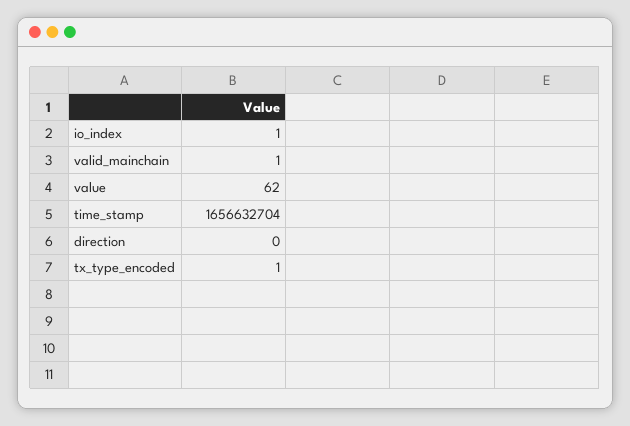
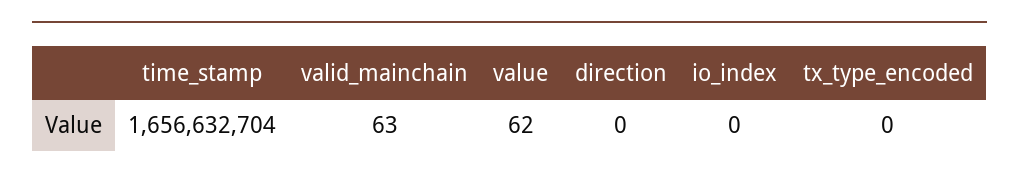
io_index: 1 -> 0
valid_mainchain: 1 -> 63
tx_type_encoded: 1 -> 0

